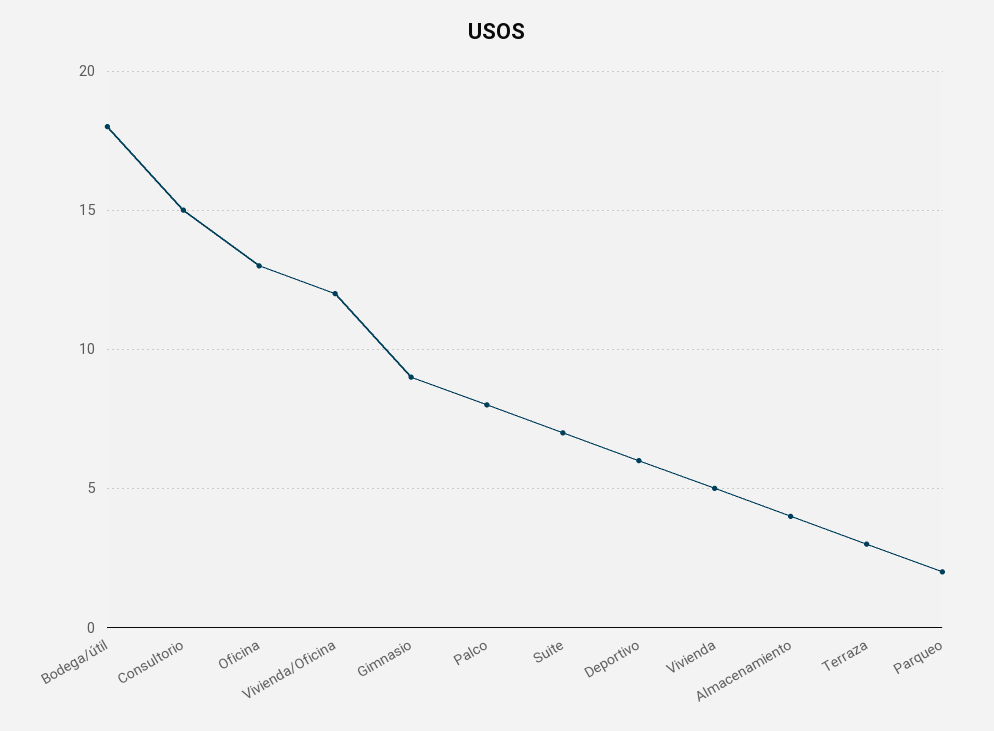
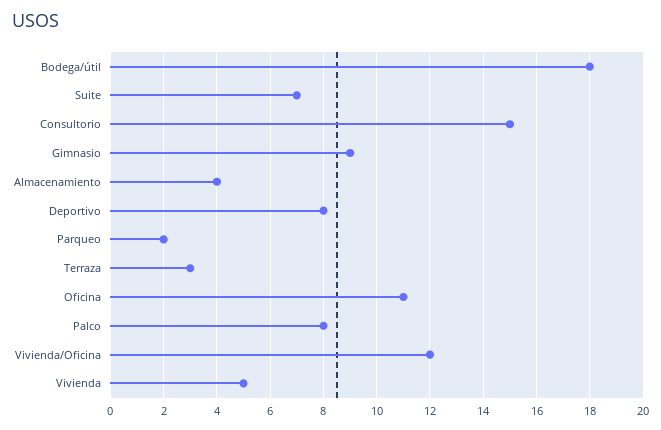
Oficina: 13 -> 11
Deportivo: 6 -> 8

